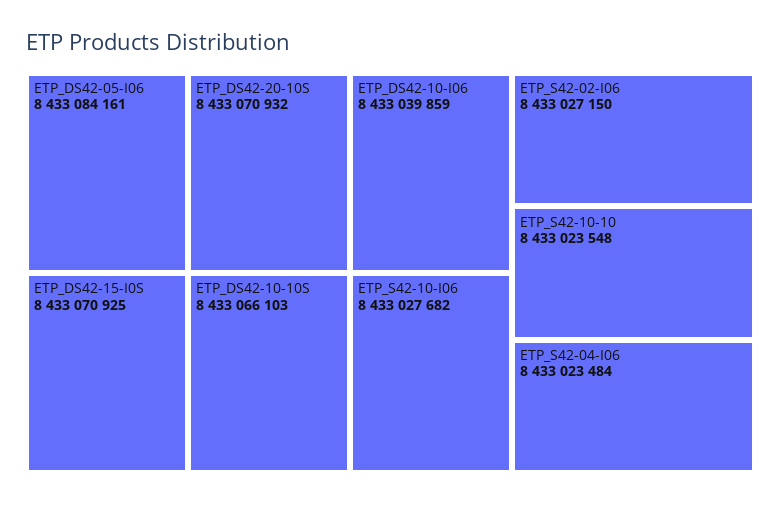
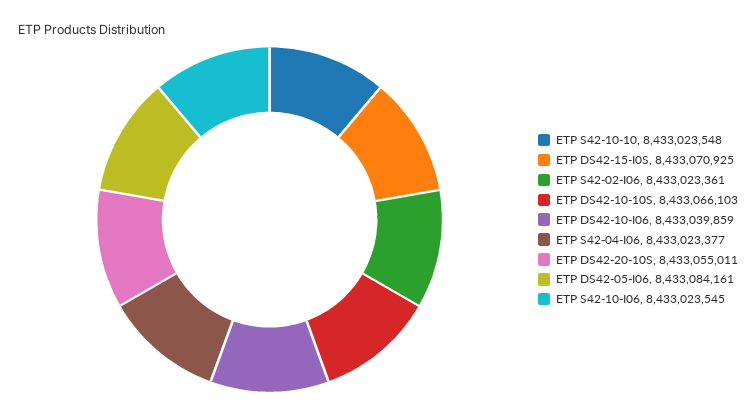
ETP_DS42-20-10S: 8433070932 -> 8433055011
ETP_S42-10-I06: 8433027682 -> 8433023545
ETP_S42-02-I06: 8433027150 -> 8433023361
ETP_S42-04-I06: 8433023484 -> 8433023377

